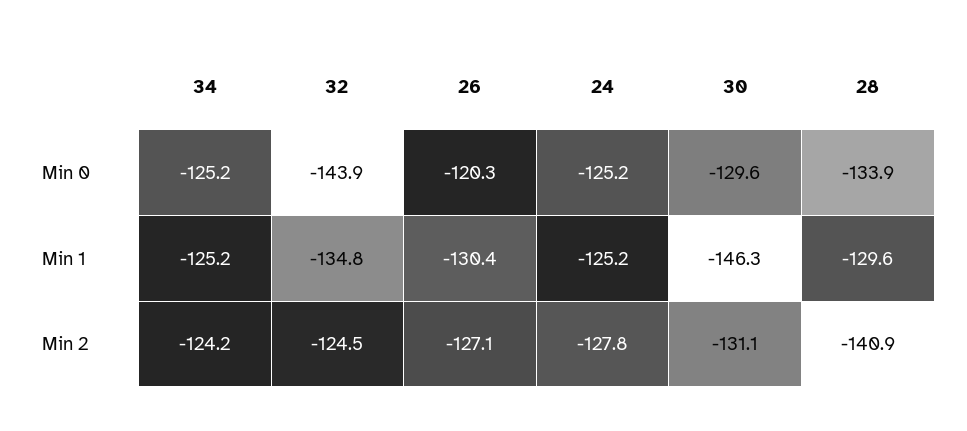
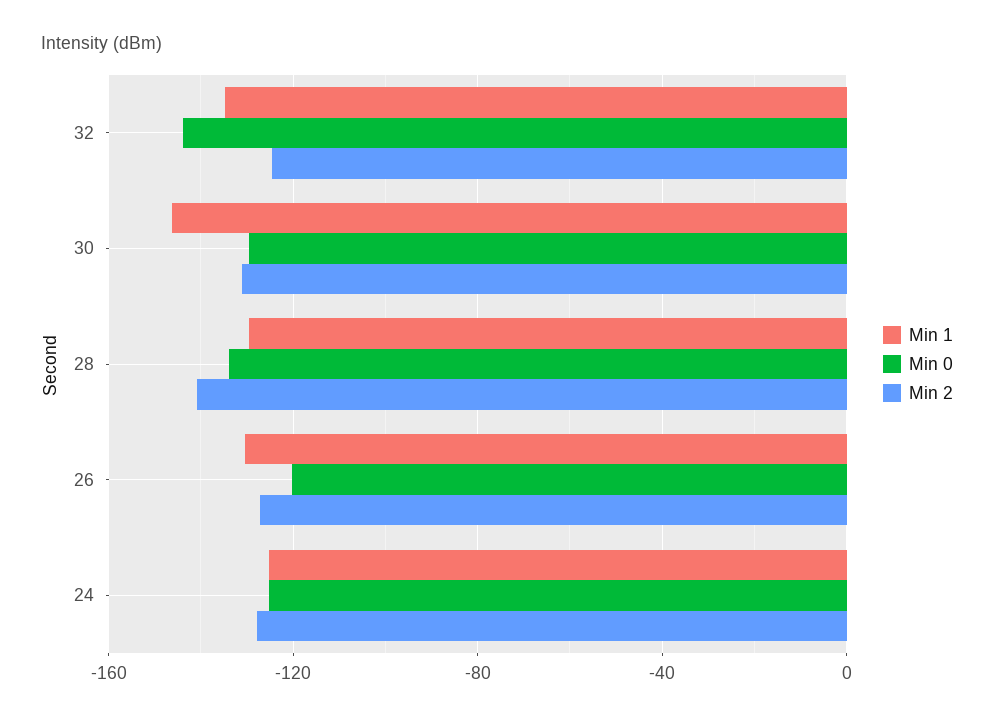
Min 0, 34: -125.2 -> none
Min 1, 34: -125.2 -> none
Min 2, 34: -124.2 -> none

